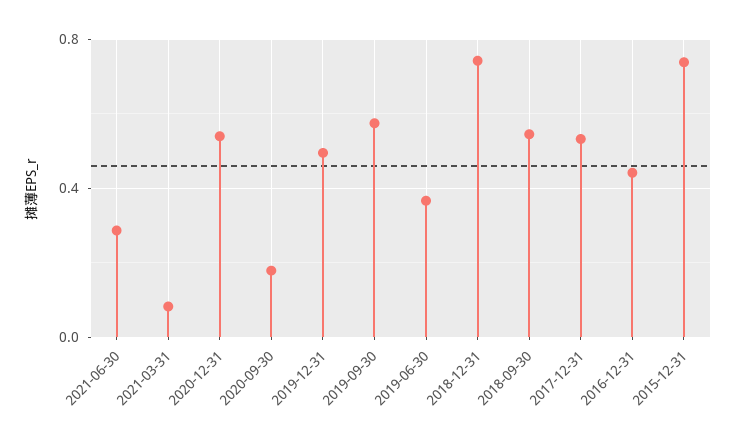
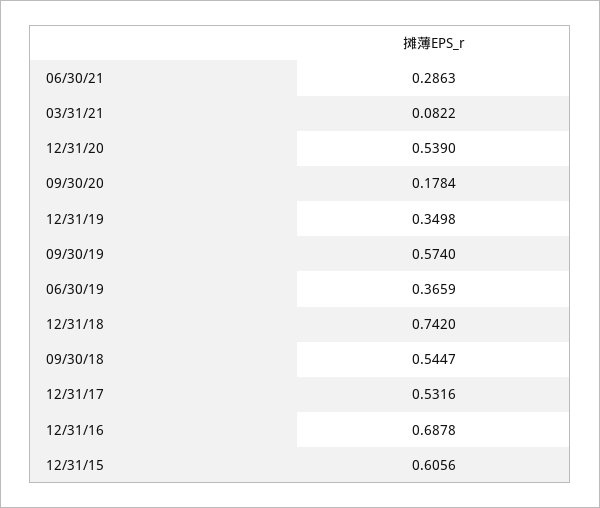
2019-12-31: 0.5 -> 0.3498
2016-12-31: 0.45 -> 0.6878
2015-12-31: 0.75 -> 0.6056

